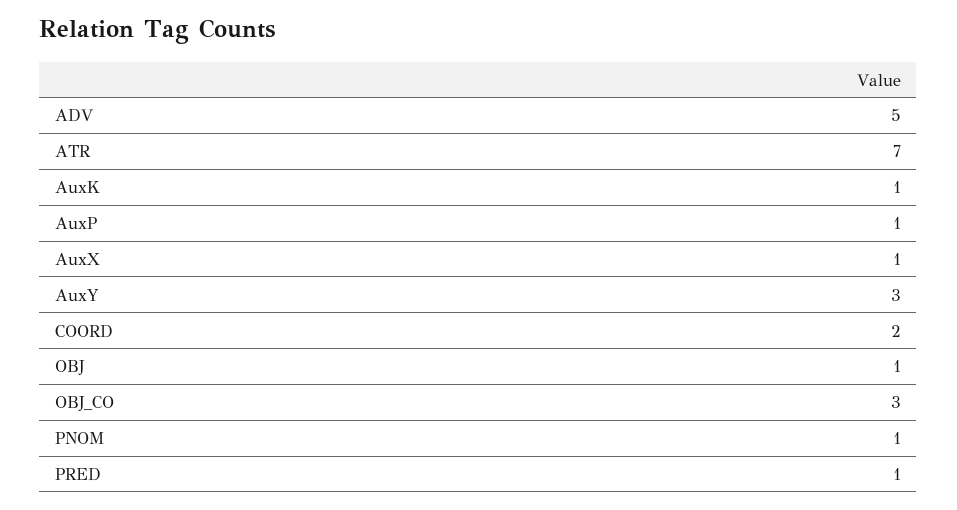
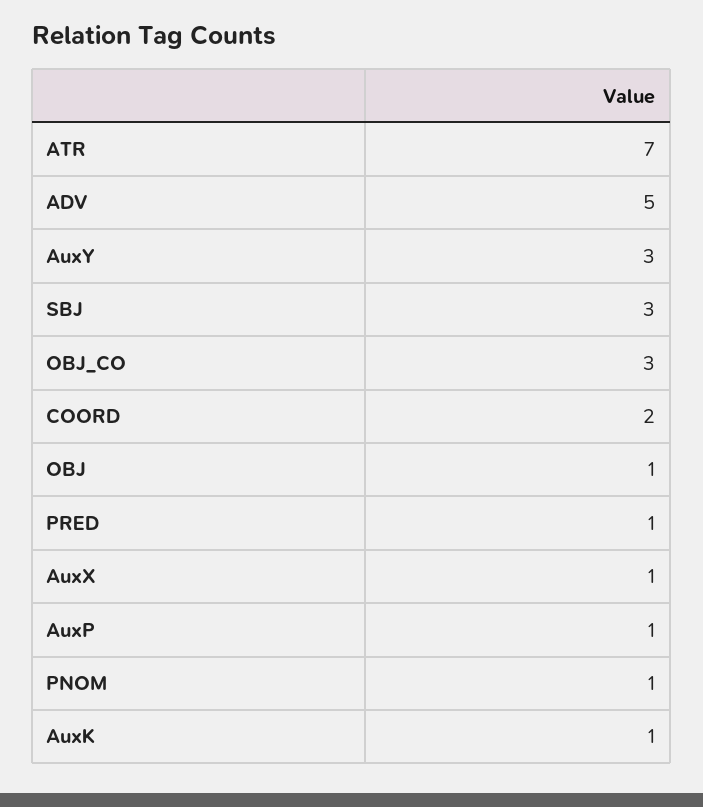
SBJ: none -> 3

